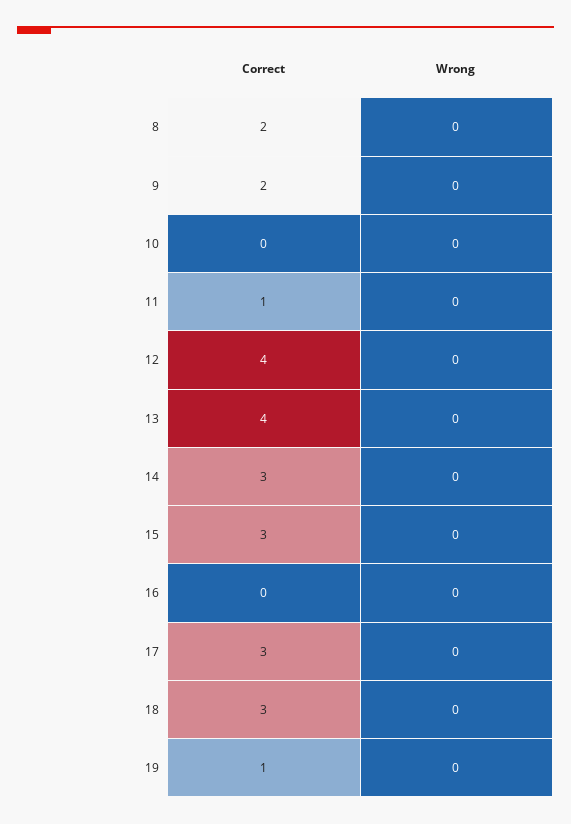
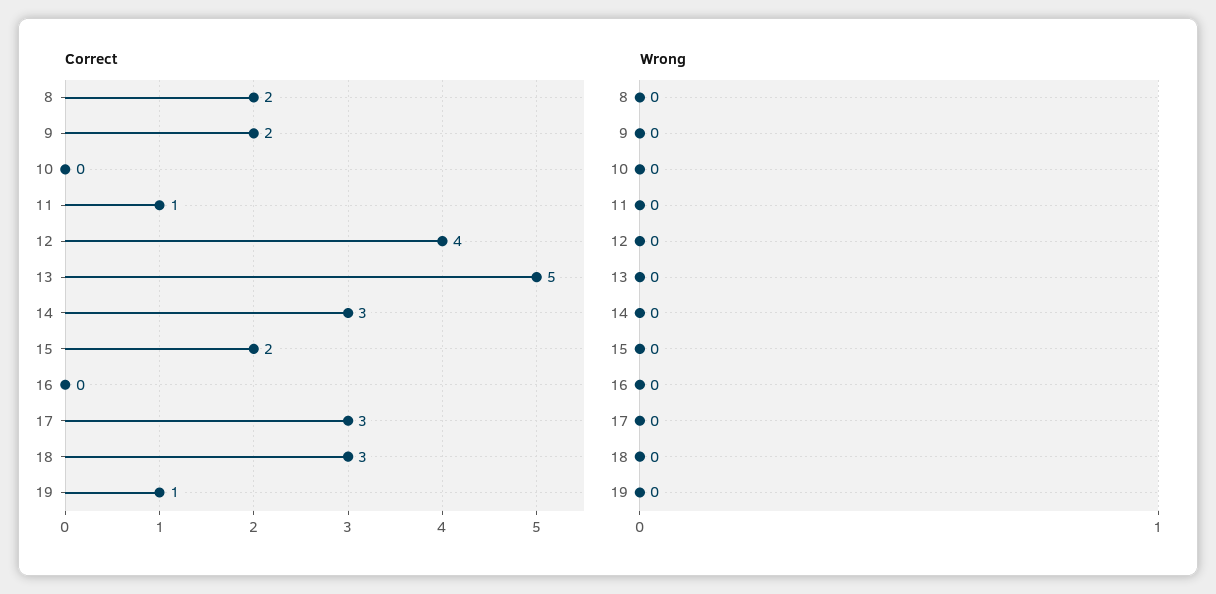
Correct, 13: 4 -> 5
Correct, 15: 3 -> 2

